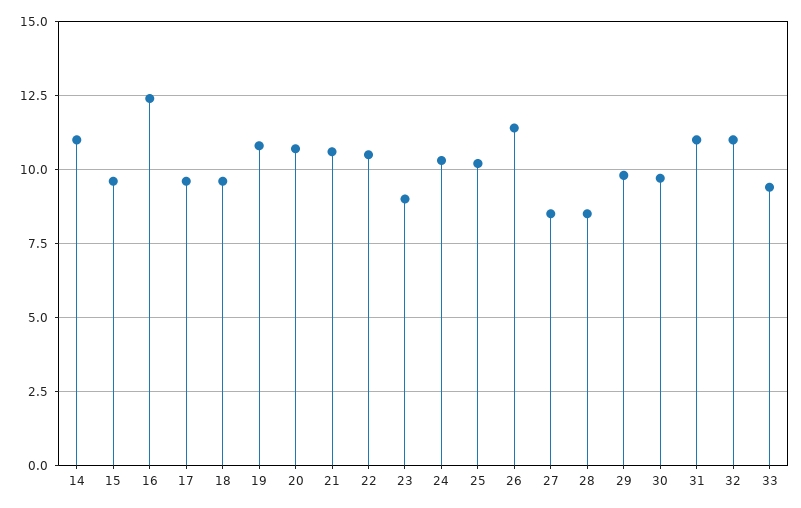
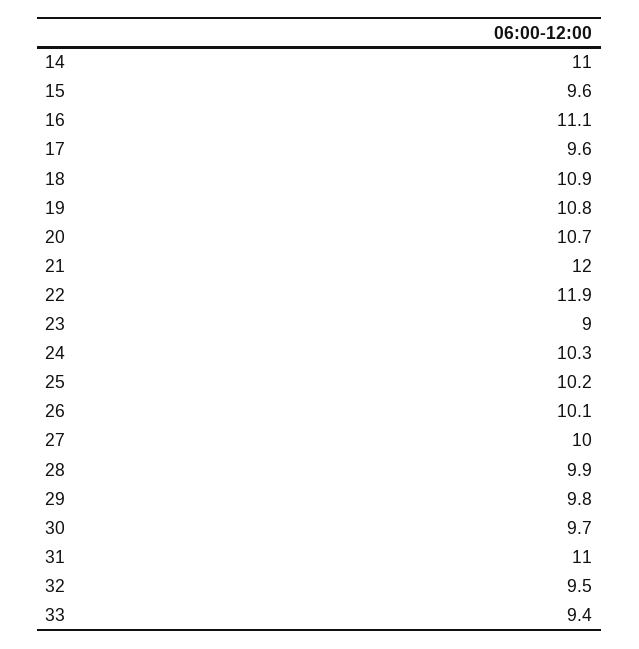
16: 12.5 -> 11.1
18: 9.5 -> 10.9
21: 10.5 -> 12
22: 10.5 -> 11.9
26: 11.5 -> 10.1
27: 8.5 -> 10
28: 8.5 -> 9.9
32: 11 -> 9.5

